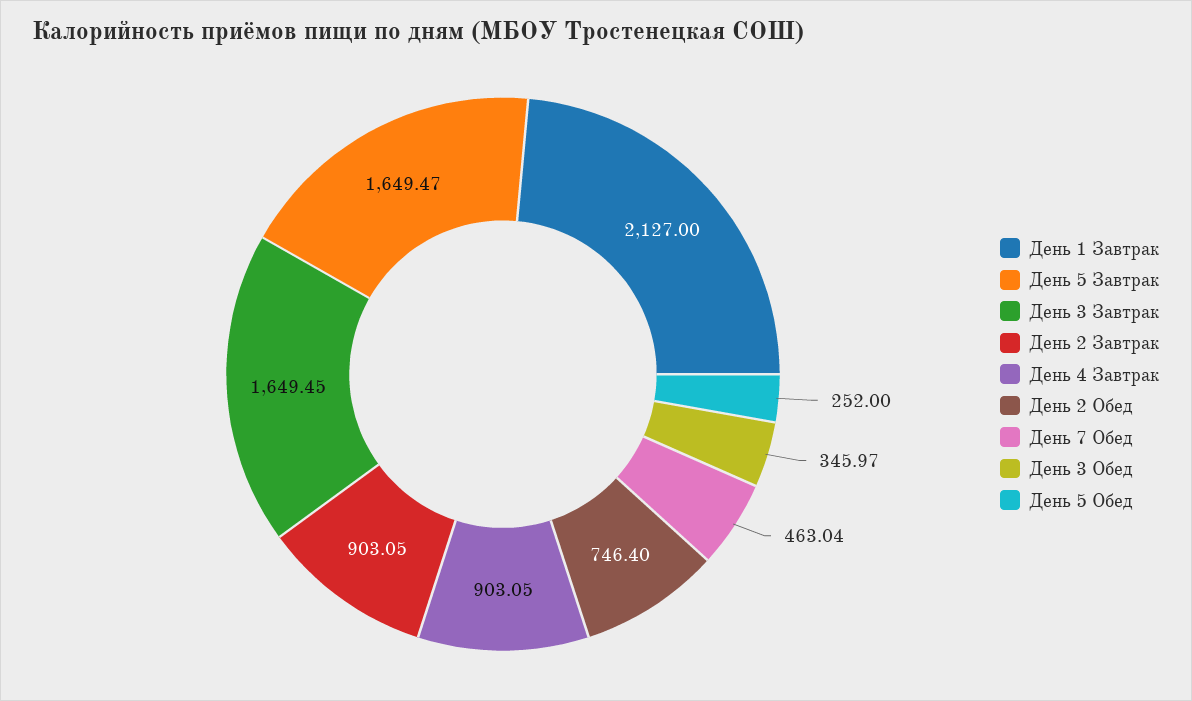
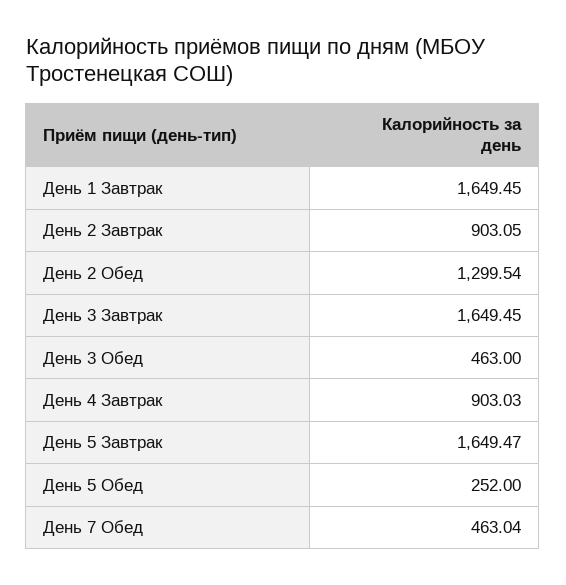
День 1 Завтрак: 2127 -> 1649.45
День 4 Завтрак: 903.05 -> 903.03
День 2 Обед: 746.4 -> 1299.54
День 3 Обед: 345.97 -> 463

